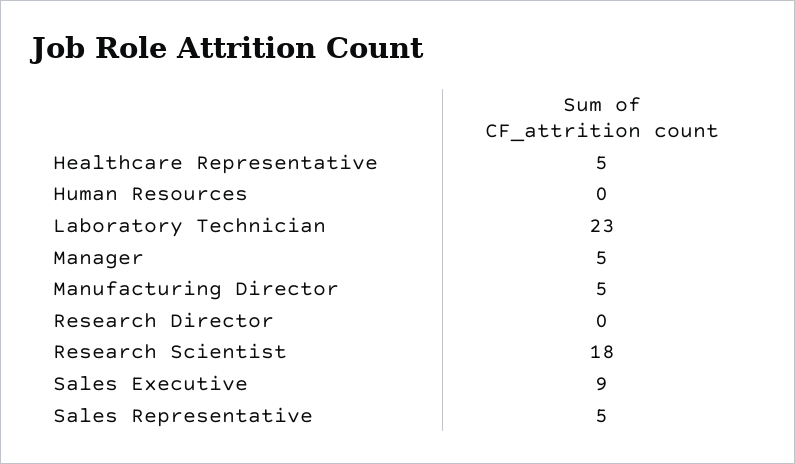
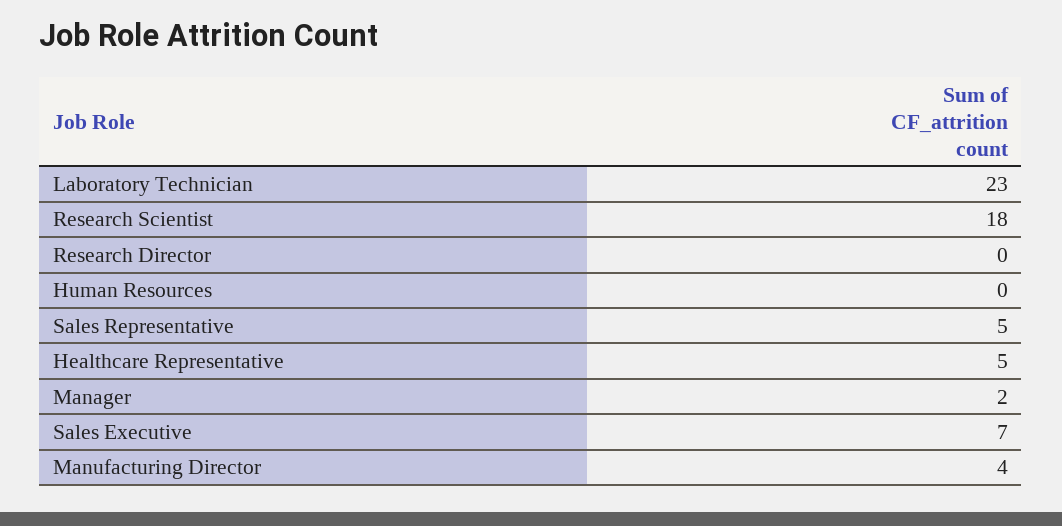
Manager: 5 -> 2
Manufacturing Director: 5 -> 4
Sales Executive: 9 -> 7

